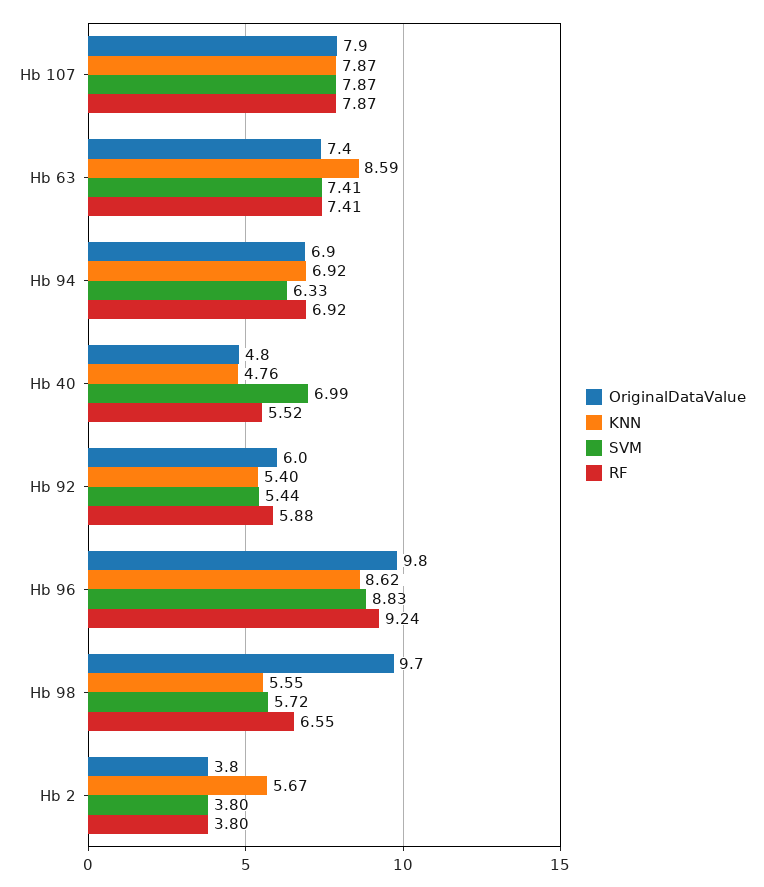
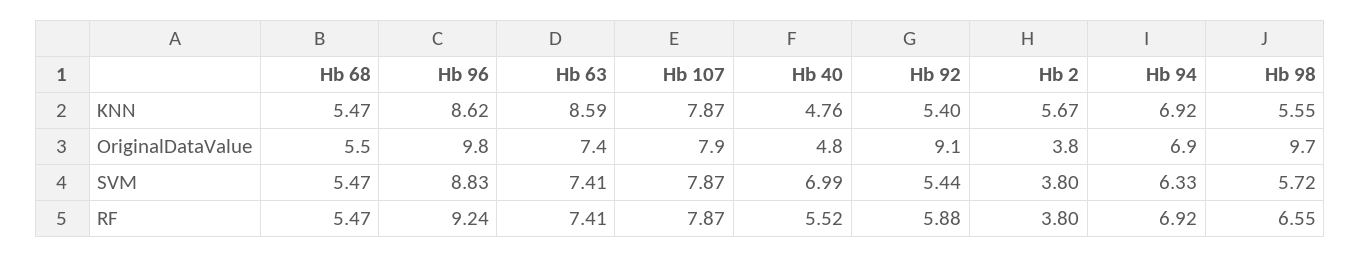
OriginalDataValue, Hb 92: 6 -> 9.1
KNN, Hb 68: none -> 5.47
OriginalDataValue, Hb 68: none -> 5.5
SVM, Hb 68: none -> 5.47
RF, Hb 68: none -> 5.47

